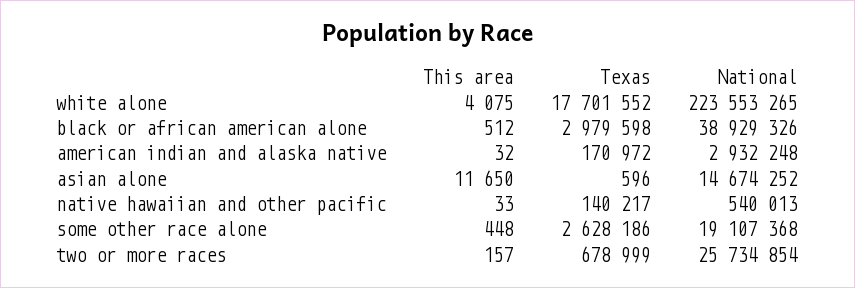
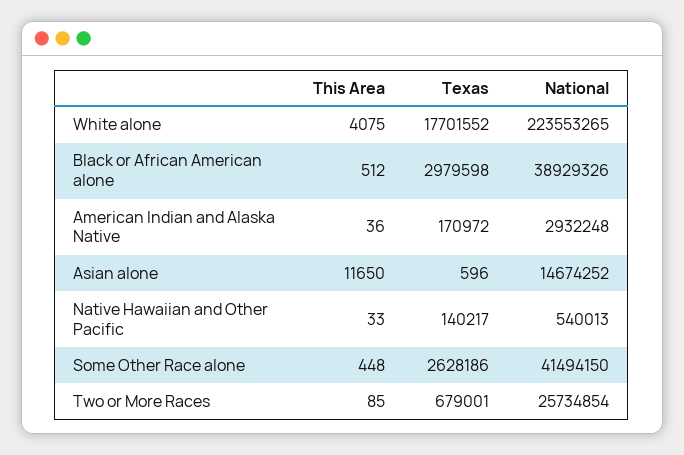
This area, american indian and alaska native: 32 -> 36
National, some other race alone: 19107368 -> 41494150
This area, two or more races: 157 -> 85
Texas, two or more races: 678999 -> 679001

